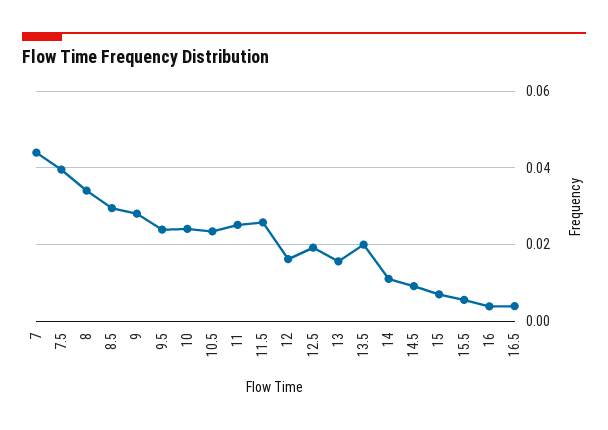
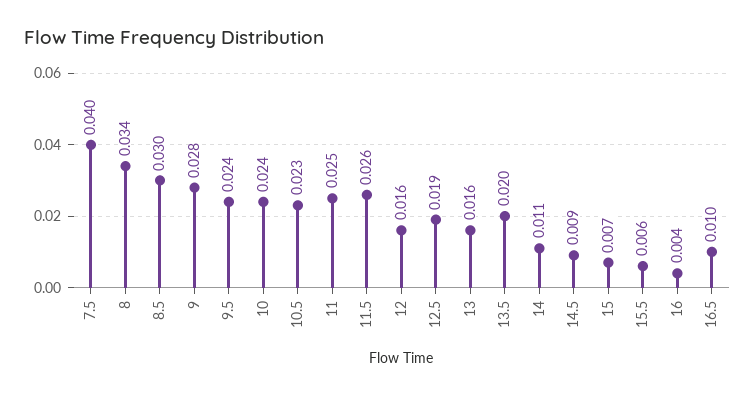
7: 0.044 -> none
16.5: 0.004 -> 0.01

